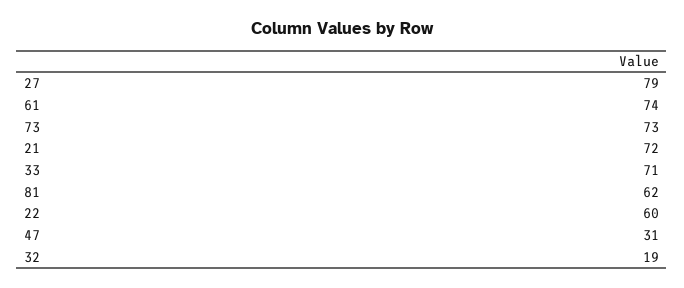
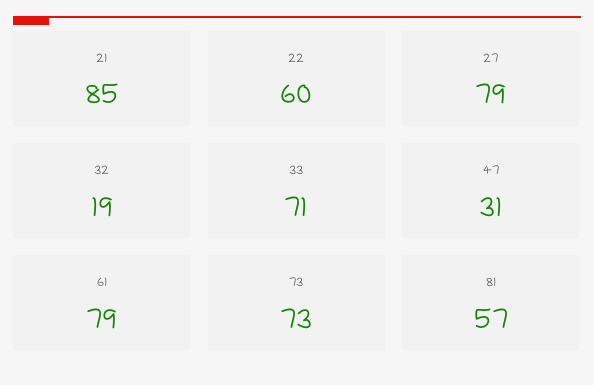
61: 74 -> 79
21: 72 -> 85
81: 62 -> 57

